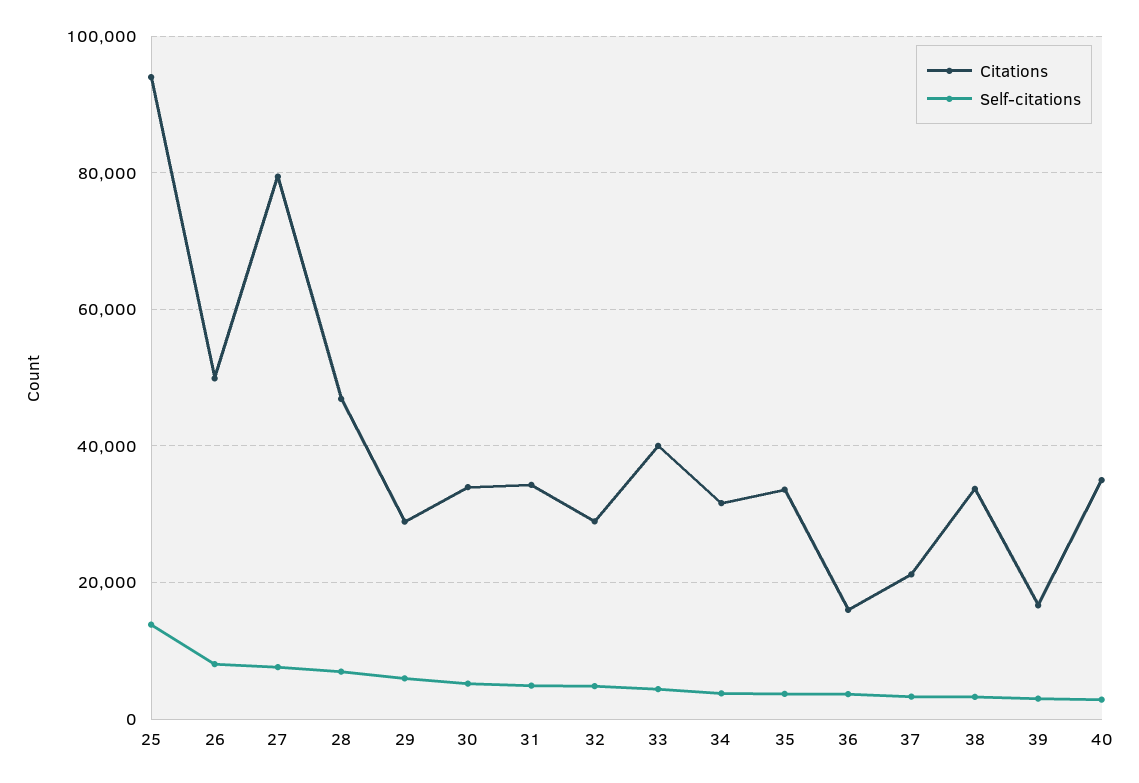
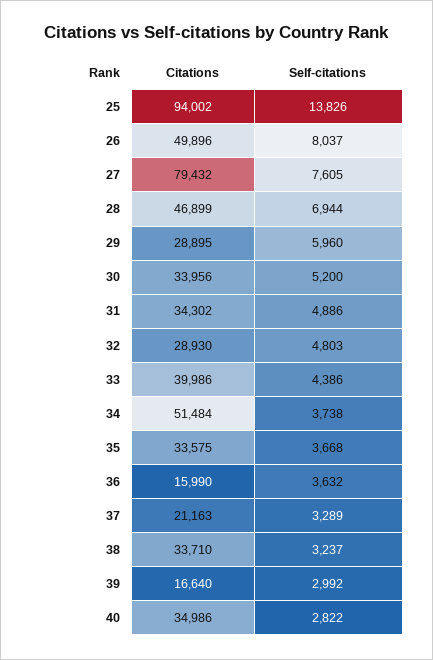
Citations, 34: 32000 -> 51484

